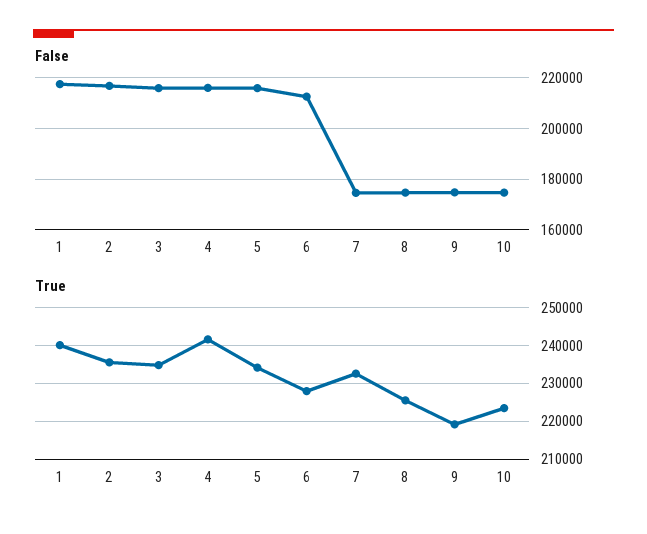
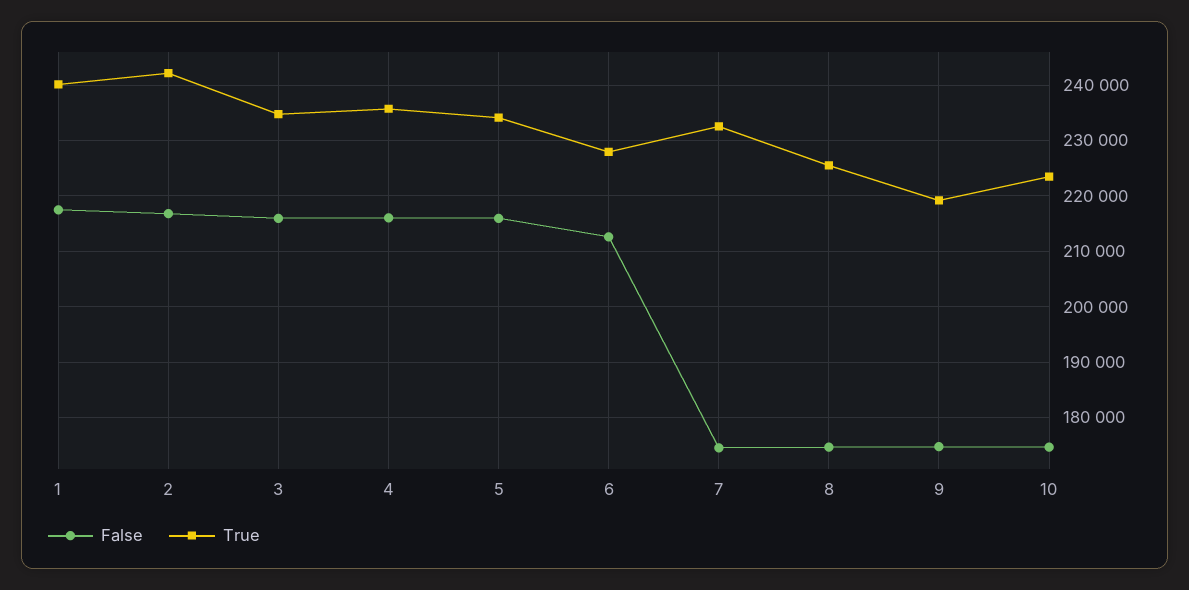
True, 2: 236000 -> 242000
True, 4: 242000 -> 236000

